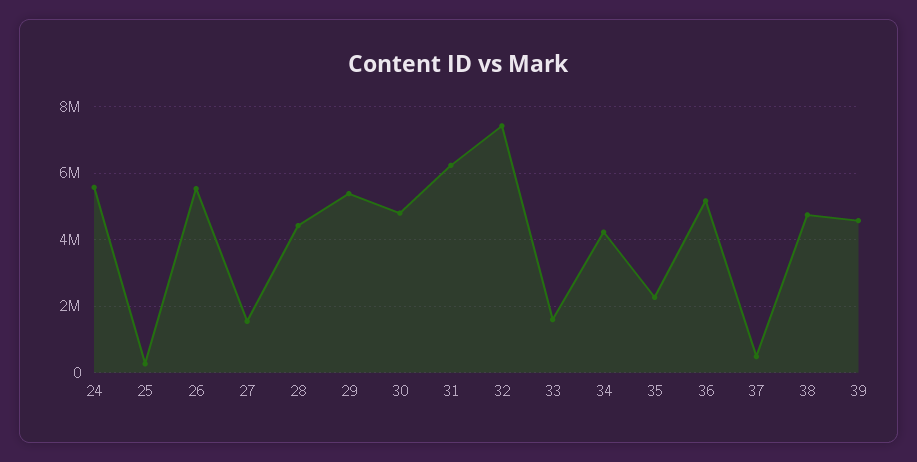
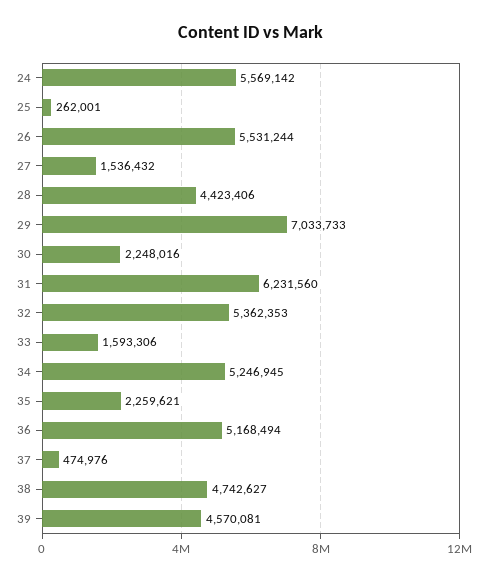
29: 5400000 -> 7033733
30: 4800000 -> 2248016
32: 7400000 -> 5362353
34: 4200000 -> 5246945

